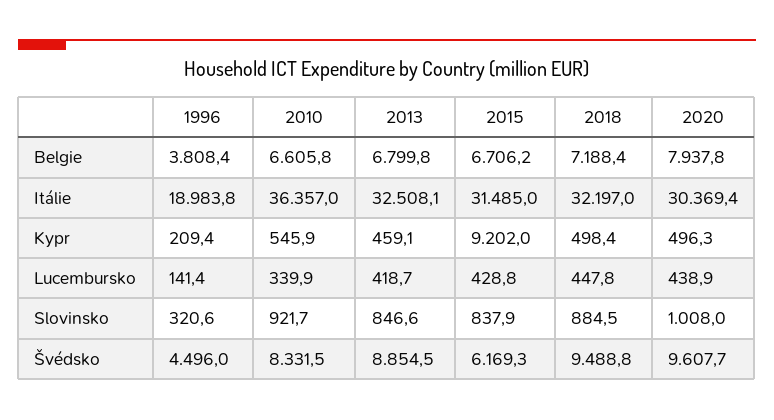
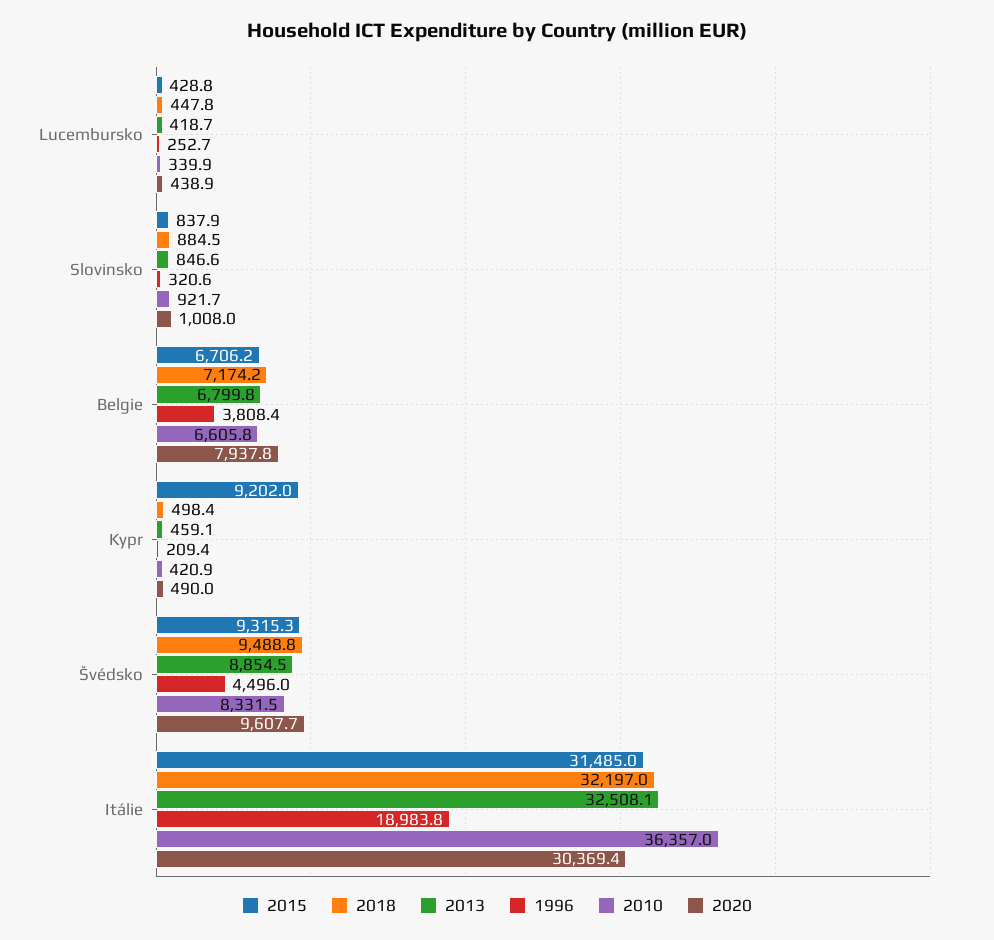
2018, Belgie: 7188.4 -> 7174.2
2010, Kypr: 545.9 -> 420.9
2020, Kypr: 496.3 -> 490
1996, Lucembursko: 141.4 -> 252.7
2015, Švédsko: 6169.3 -> 9315.3

